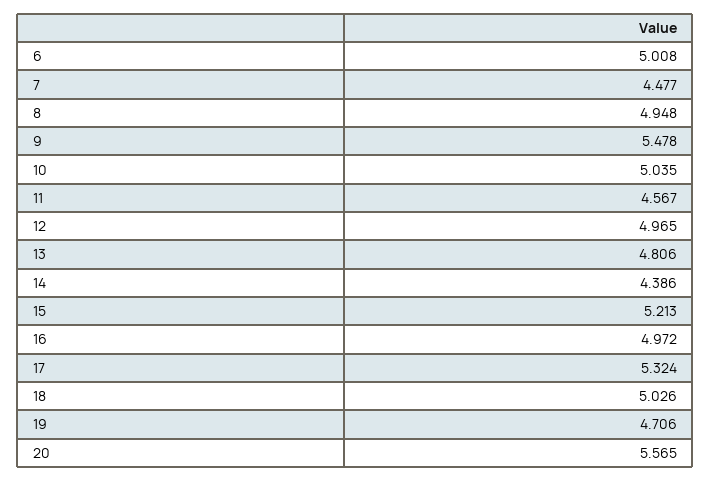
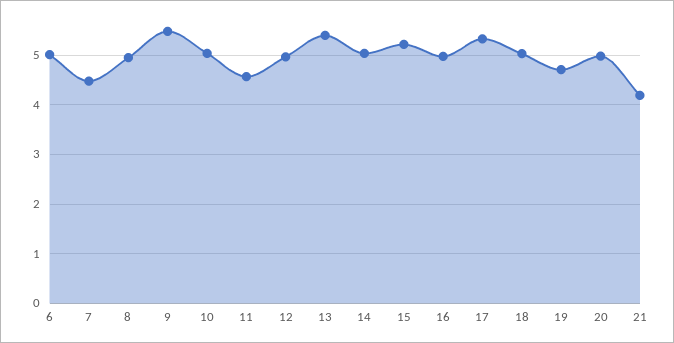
13: 4.806 -> 5.4
14: 4.386 -> 5
20: 5.565 -> 5
21: none -> 4.2

